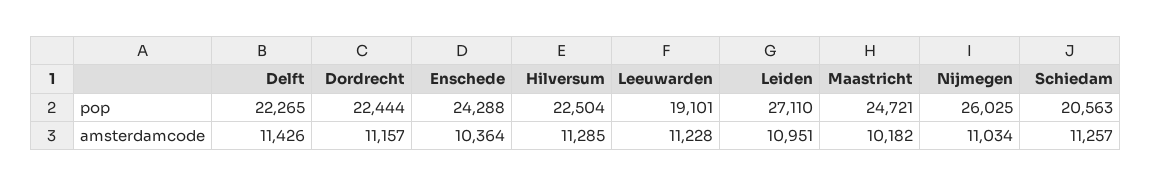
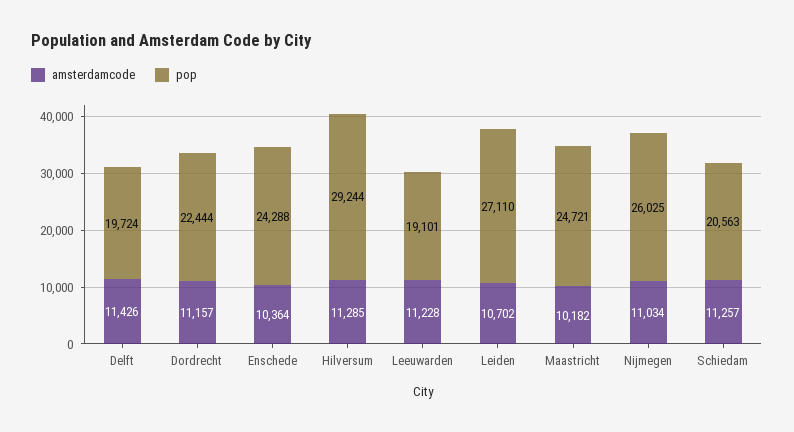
pop, Delft: 22265 -> 19724
pop, Hilversum: 22504 -> 29244
amsterdamcode, Leiden: 10951 -> 10702

